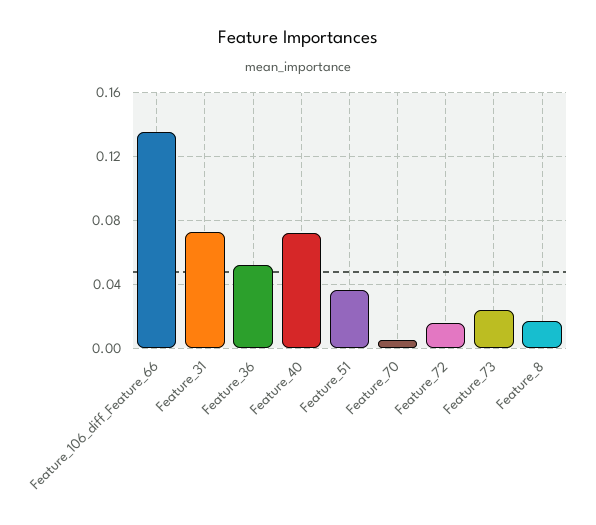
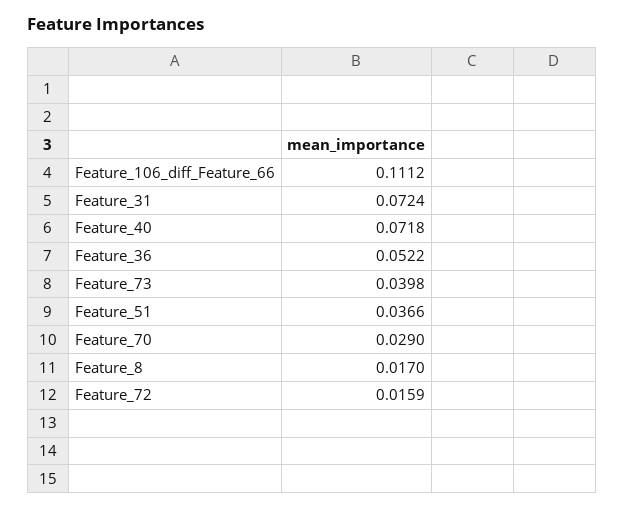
Feature_106_diff_Feature_66: 0.135 -> 0.1112
Feature_70: 0.005 -> 0.029
Feature_73: 0.025 -> 0.0398

